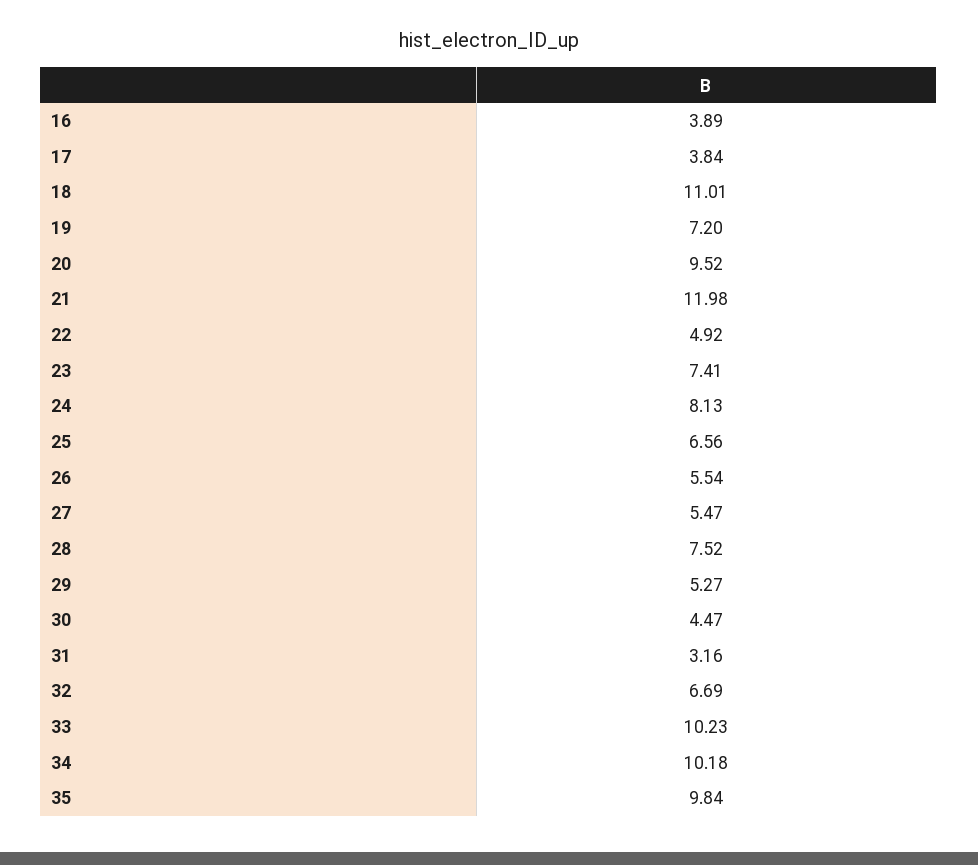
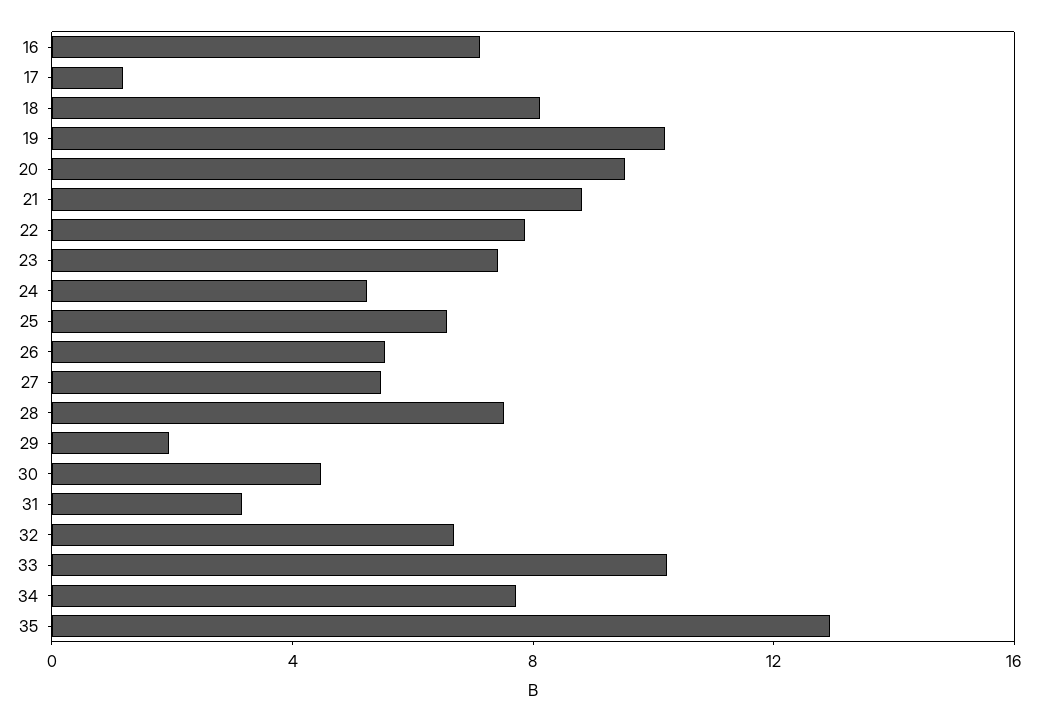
16: 3.89 -> 7
17: 3.84 -> 1
18: 11.01 -> 8
19: 7.2 -> 10
21: 11.98 -> 9
22: 4.92 -> 8
24: 8.13 -> 5
29: 5.27 -> 2
34: 10.18 -> 8
35: 9.84 -> 13

